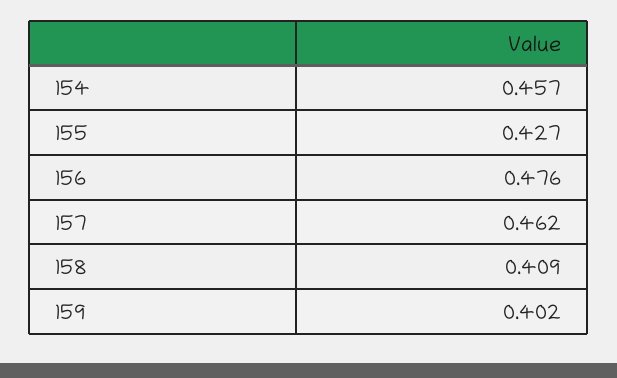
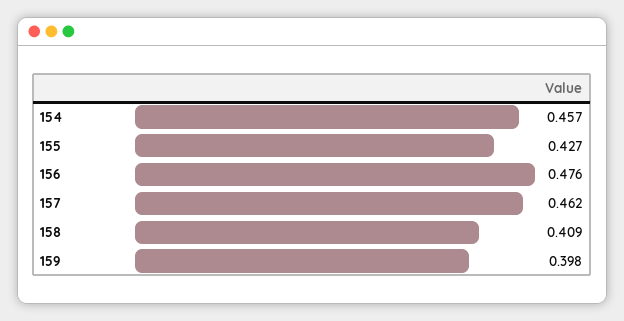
159: 0.402 -> 0.398

